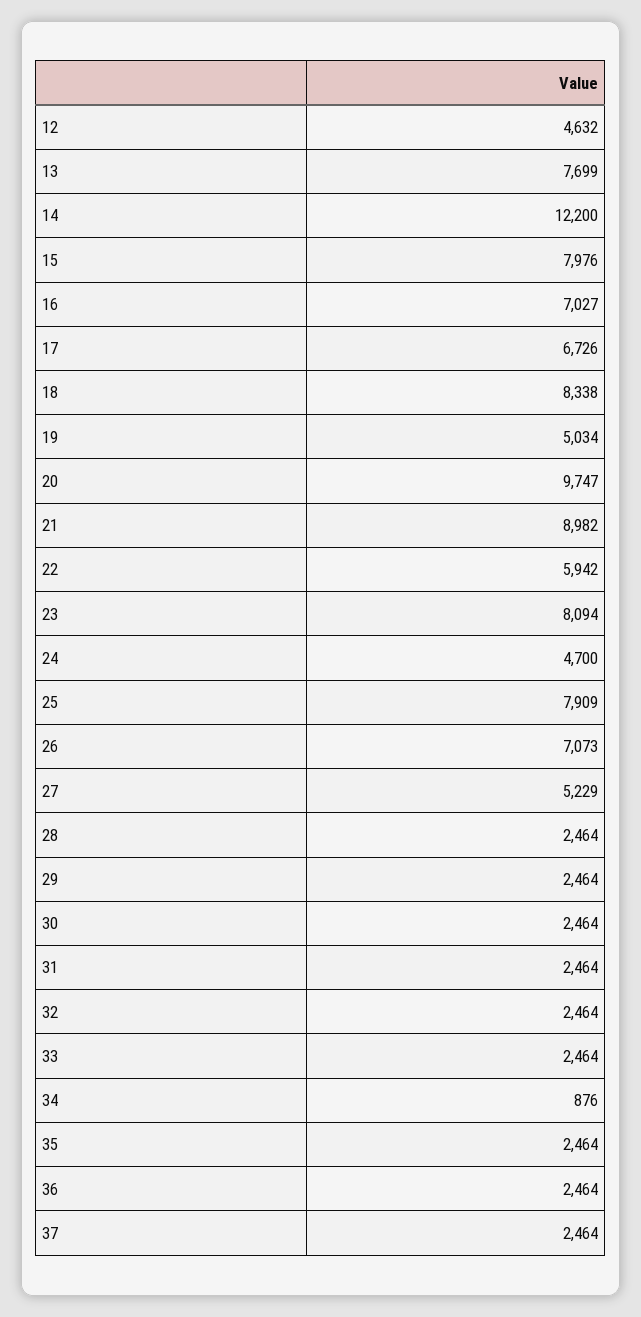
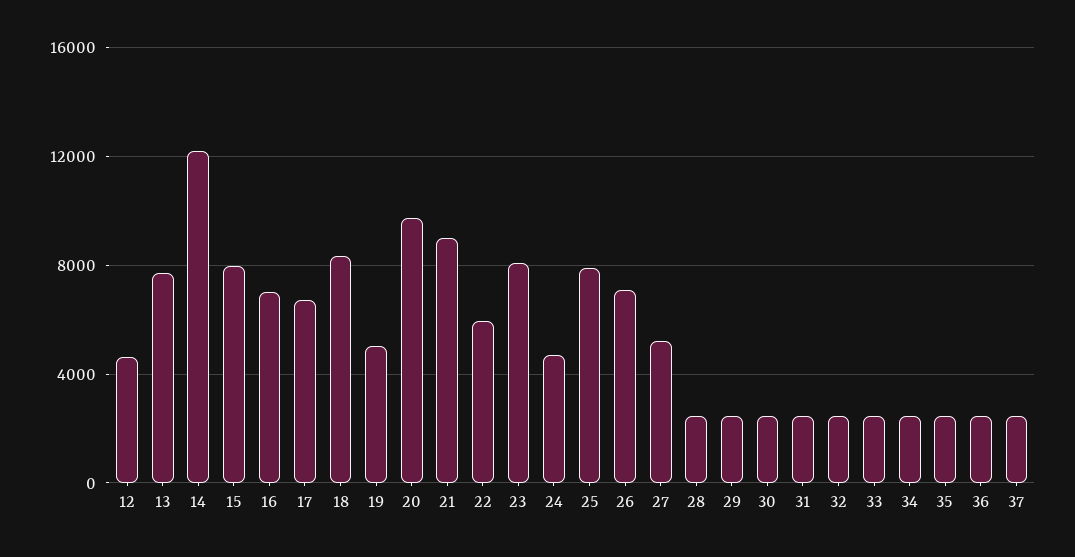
34: 876 -> 2500

